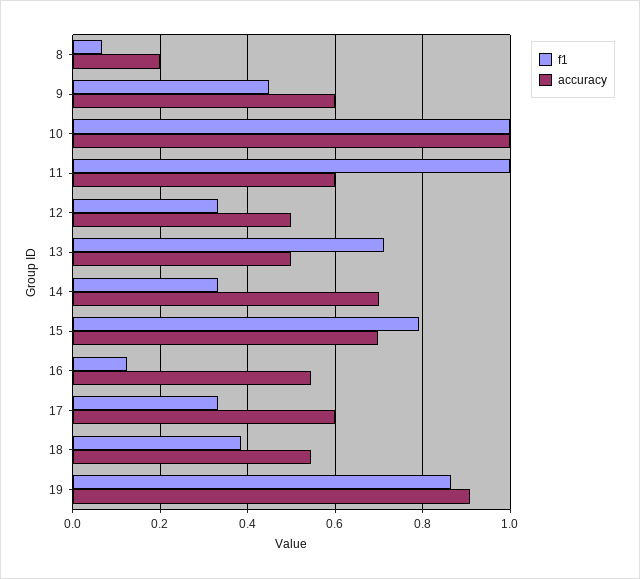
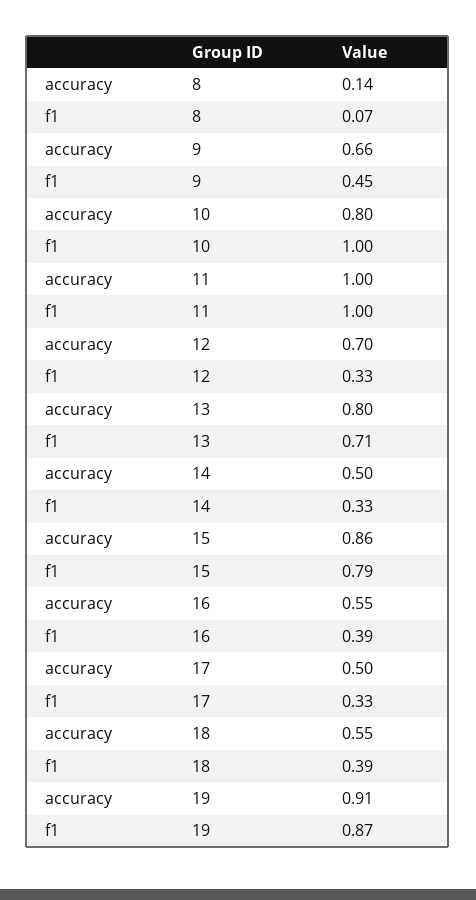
accuracy, 8: 0.2 -> 0.14
accuracy, 9: 0.6 -> 0.66
accuracy, 10: 1 -> 0.8
accuracy, 11: 0.6 -> 1
accuracy, 12: 0.5 -> 0.7
accuracy, 13: 0.5 -> 0.8
accuracy, 14: 0.7 -> 0.5
accuracy, 15: 0.7 -> 0.86
f1, 16: 0.12 -> 0.39
accuracy, 17: 0.6 -> 0.5

